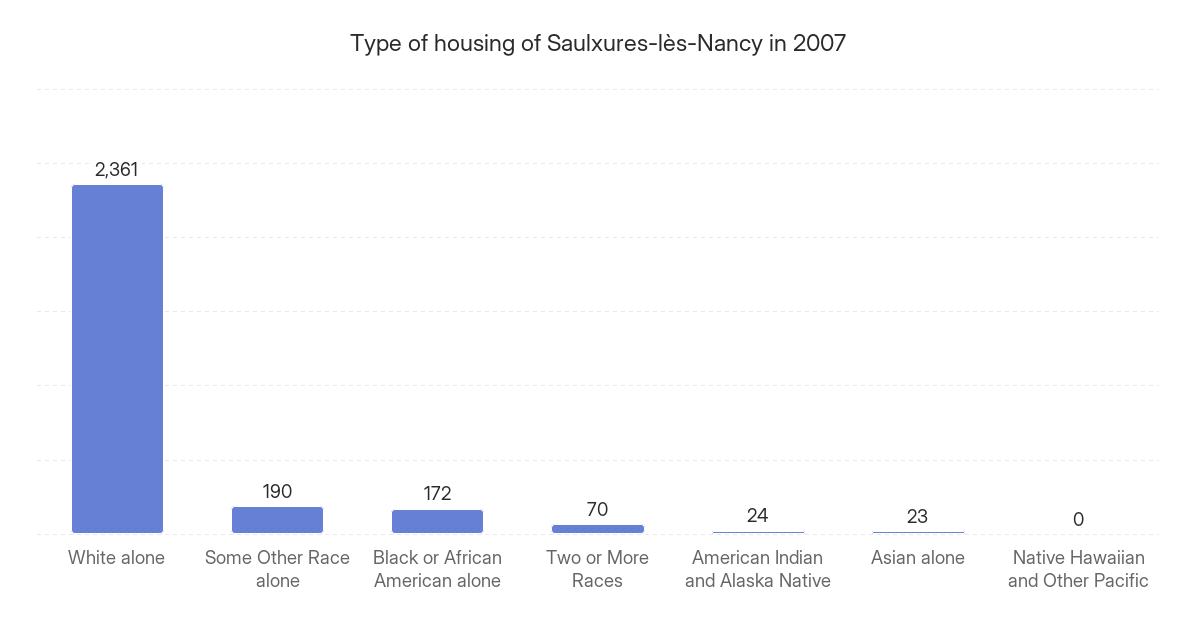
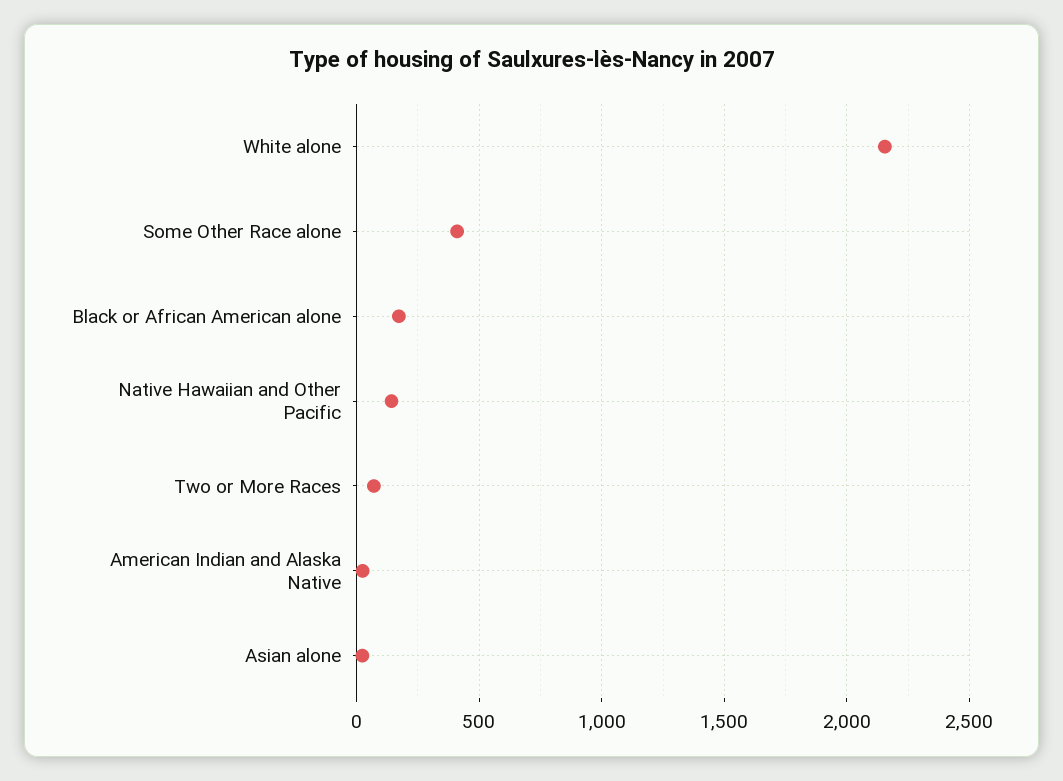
White alone: 2361 -> 2150
Some Other Race alone: 190 -> 400
Native Hawaiian and Other Pacific: 0 -> 150

